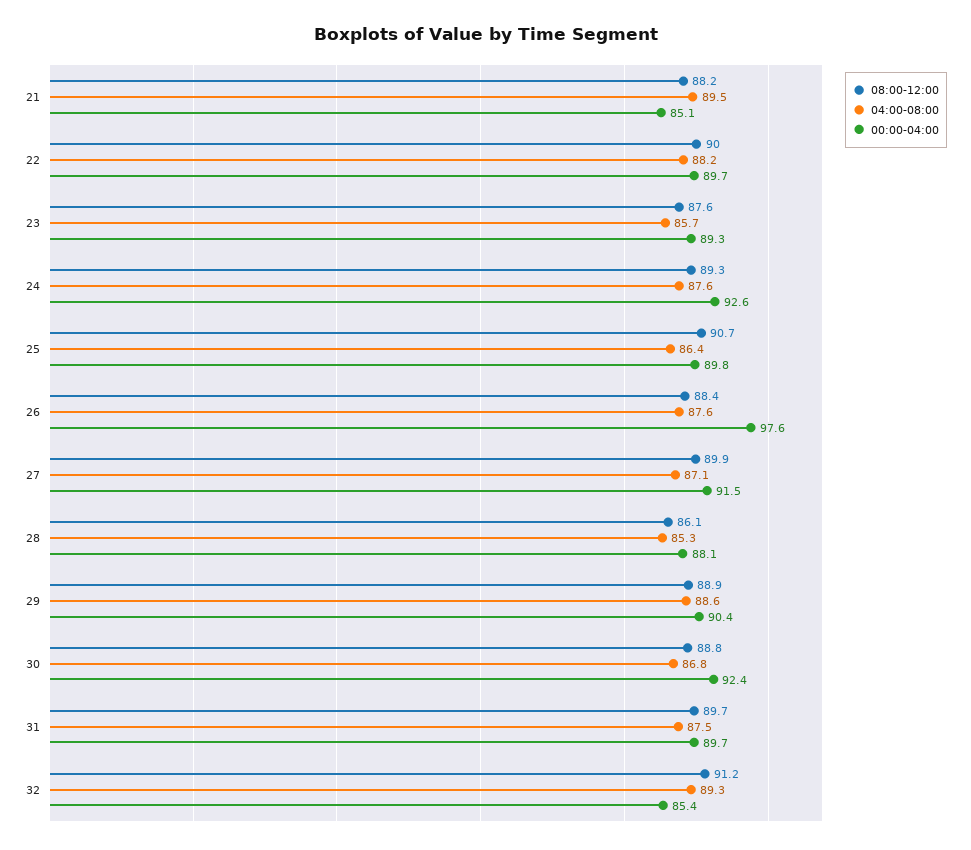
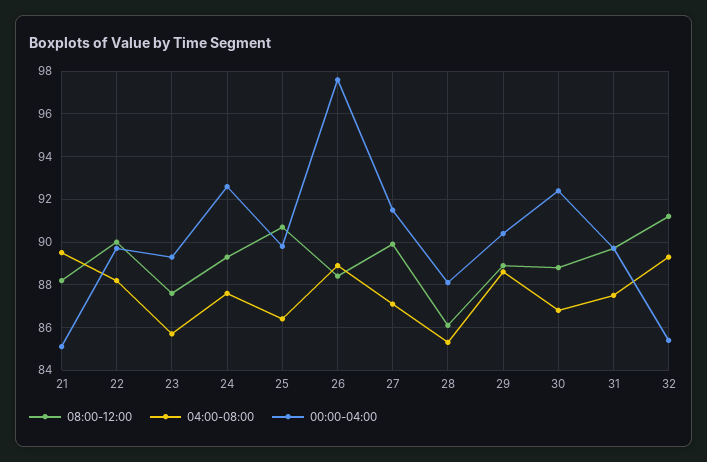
04:00-08:00, 26: 87.6 -> 89

